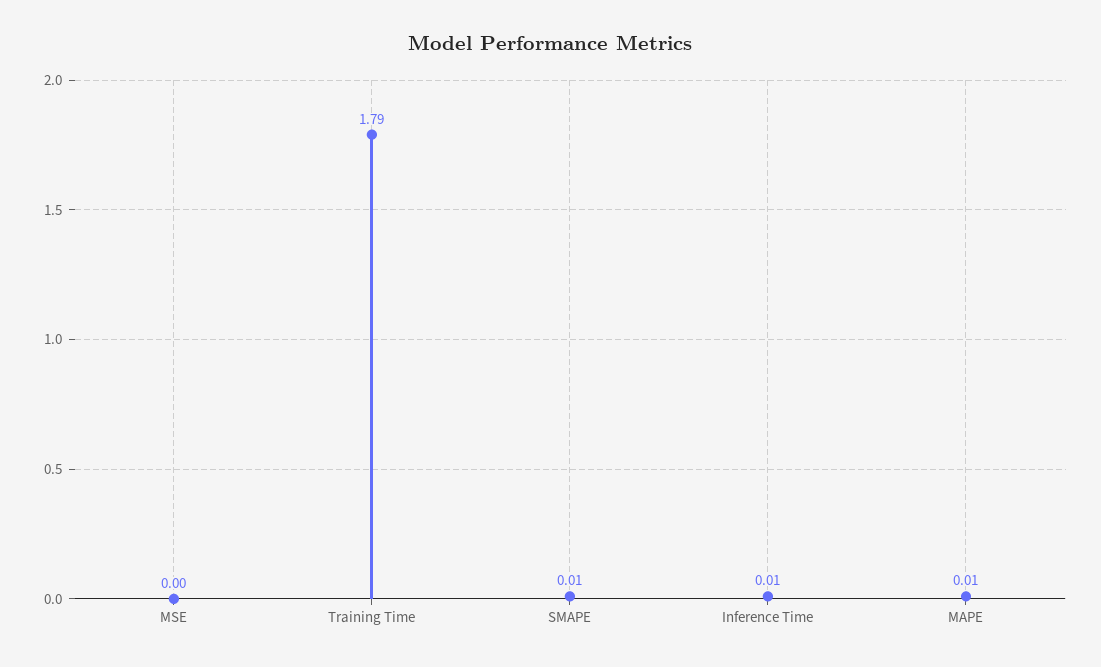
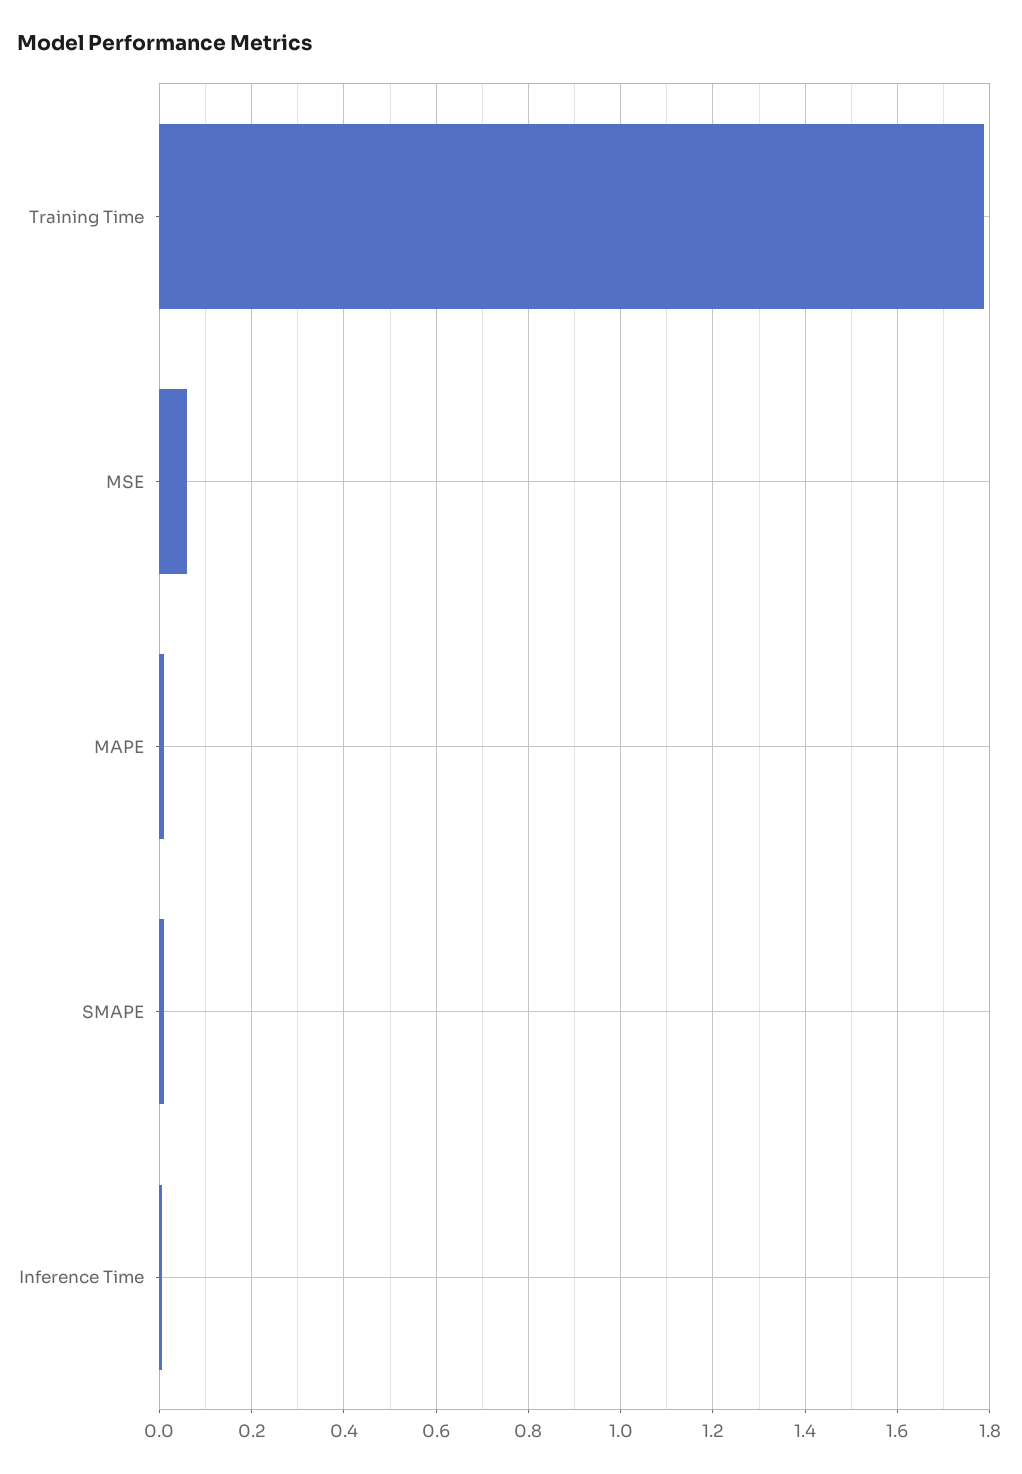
MSE: 0 -> 0.06

